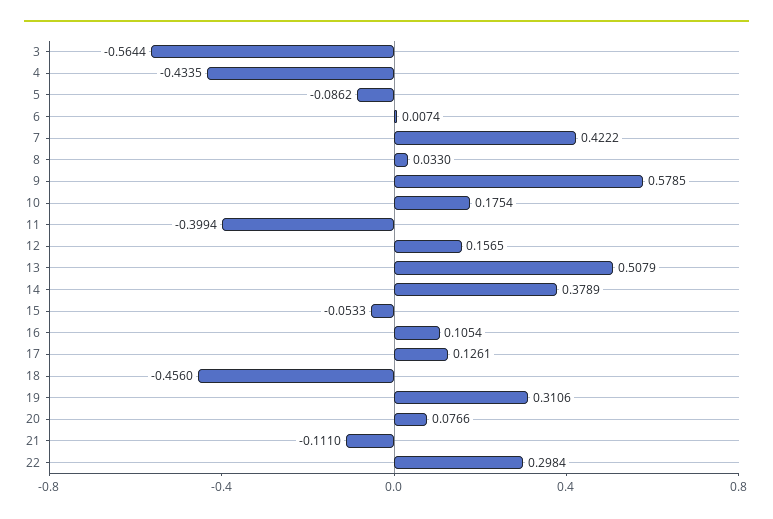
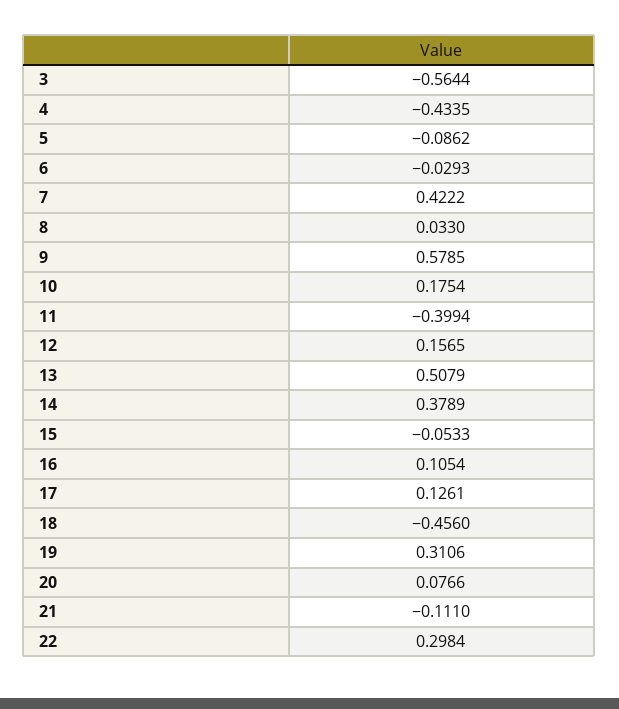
6: 0.0074 -> -0.0293

